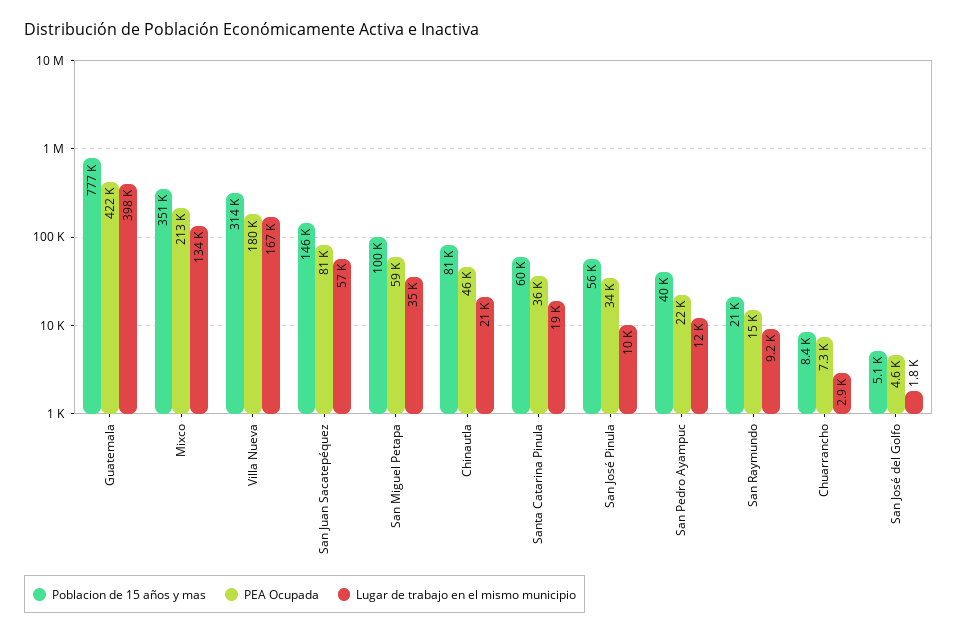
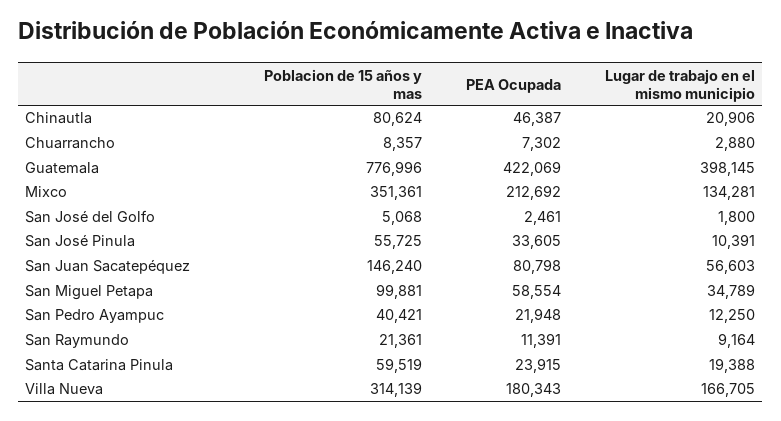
PEA Ocupada, Santa Catarina Pinula: 36000 -> 23915
PEA Ocupada, San Raymundo: 15000 -> 11391
PEA Ocupada, San José del Golfo: 4600 -> 2461

